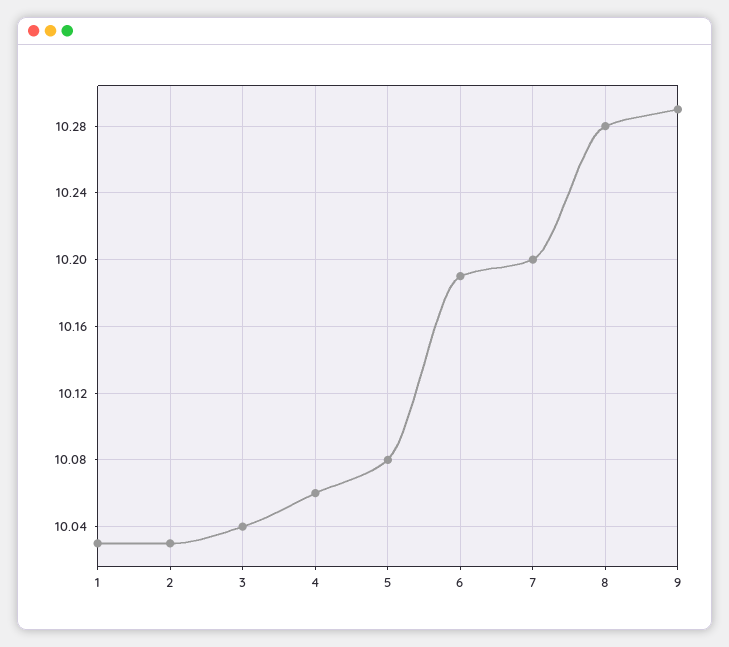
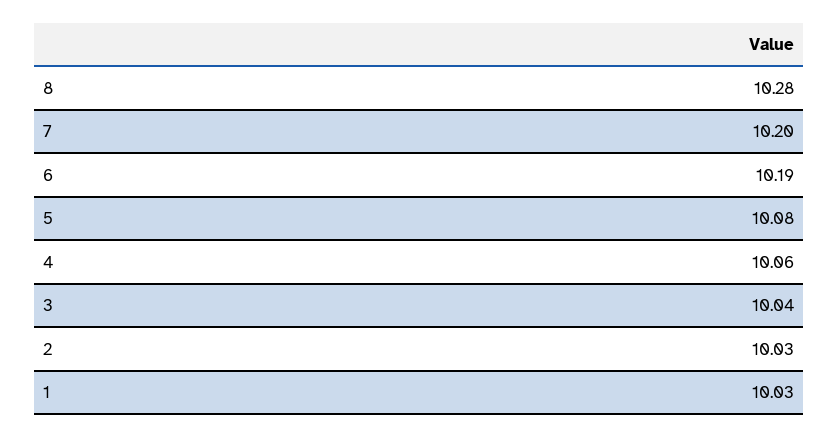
9: 10.29 -> none

